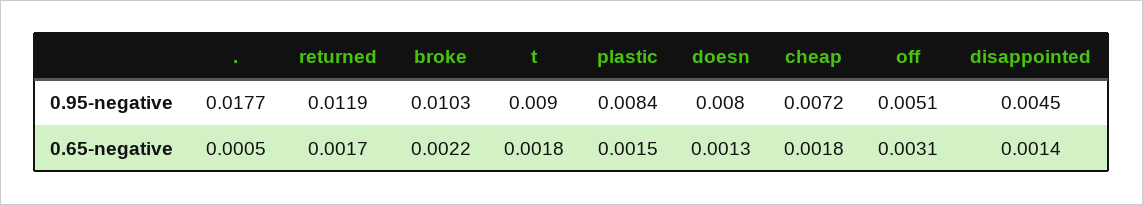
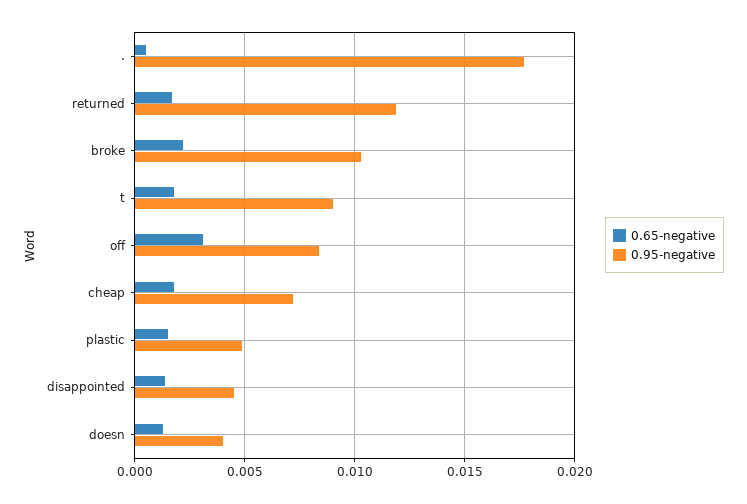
0.95-negative, plastic: 0.0084 -> 0.005
0.95-negative, doesn: 0.008 -> 0.004
0.95-negative, off: 0.0051 -> 0.0085

